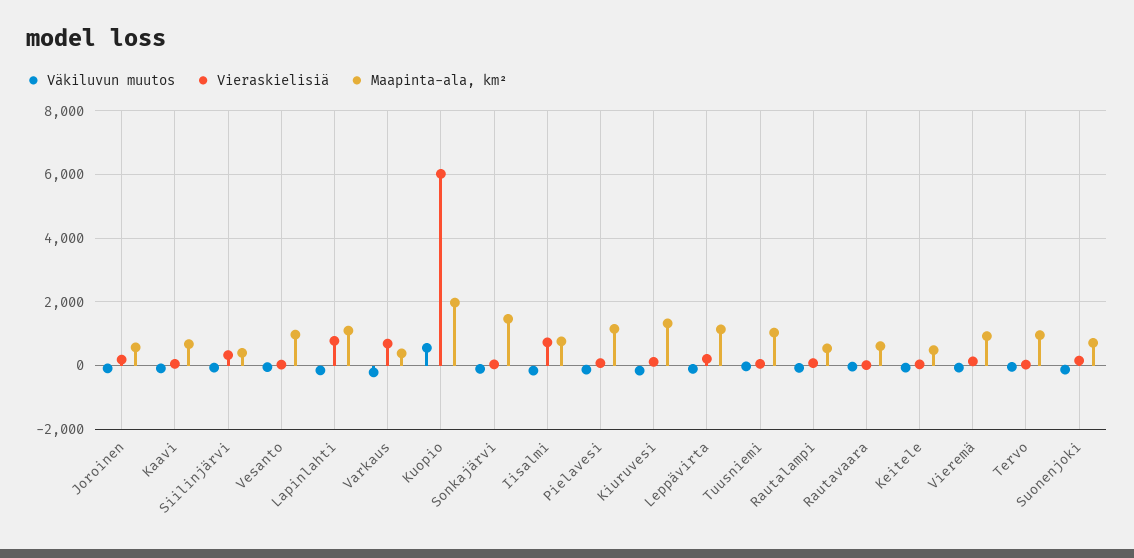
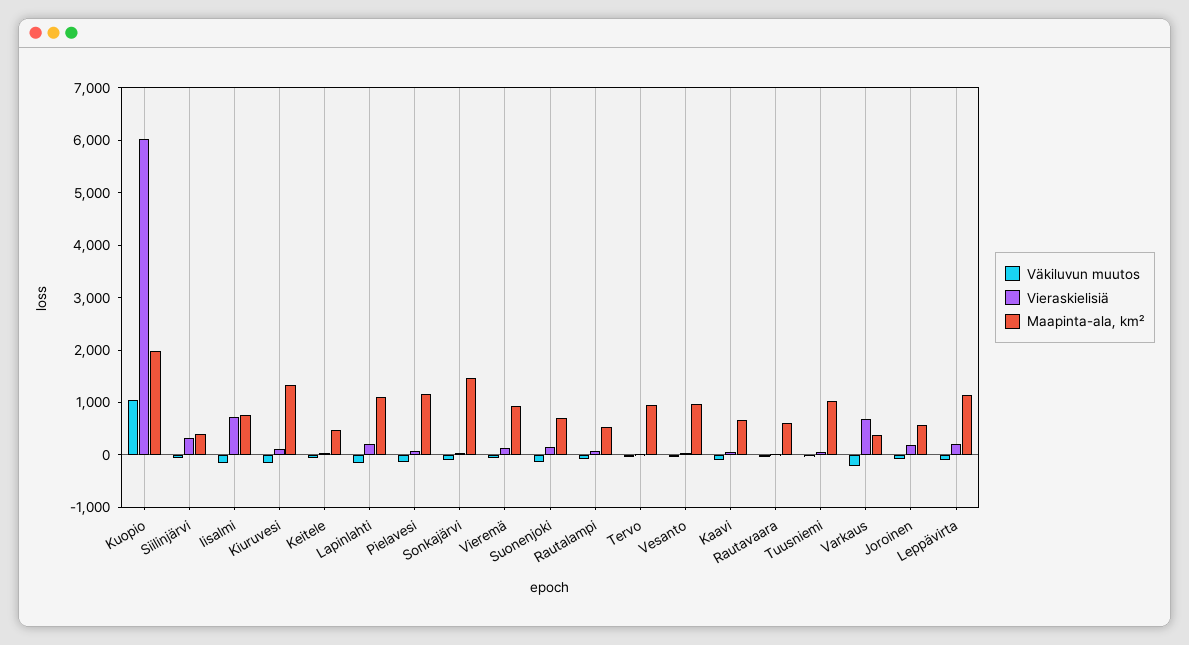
Vieraskielisiä, Lapinlahti: 800 -> 200
Väkiluvun muutos, Kuopio: 600 -> 1000

